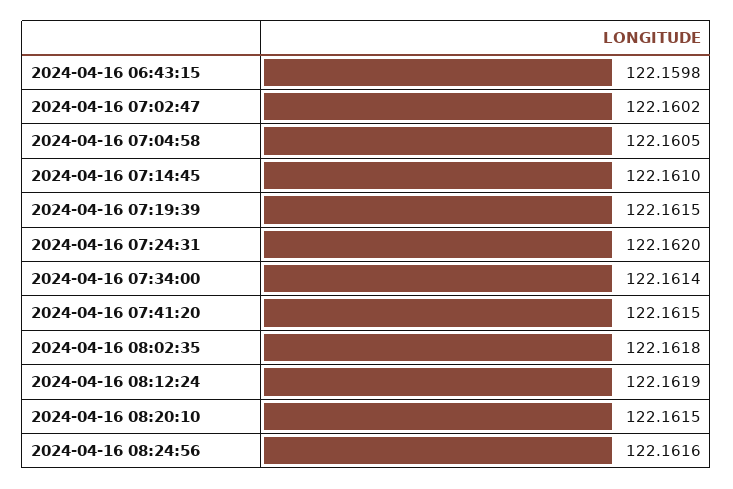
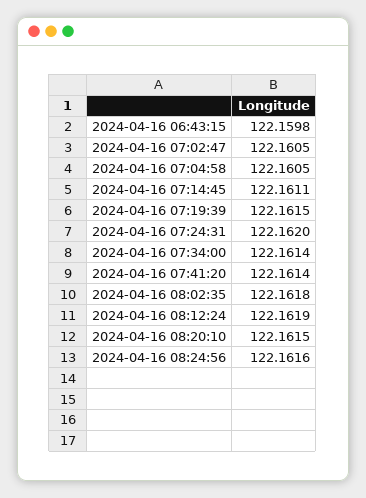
2024-04-16 07:02:47: 122.1602 -> 122.1605
2024-04-16 07:14:45: 122.161 -> 122.1611
2024-04-16 07:41:20: 122.1615 -> 122.1614

